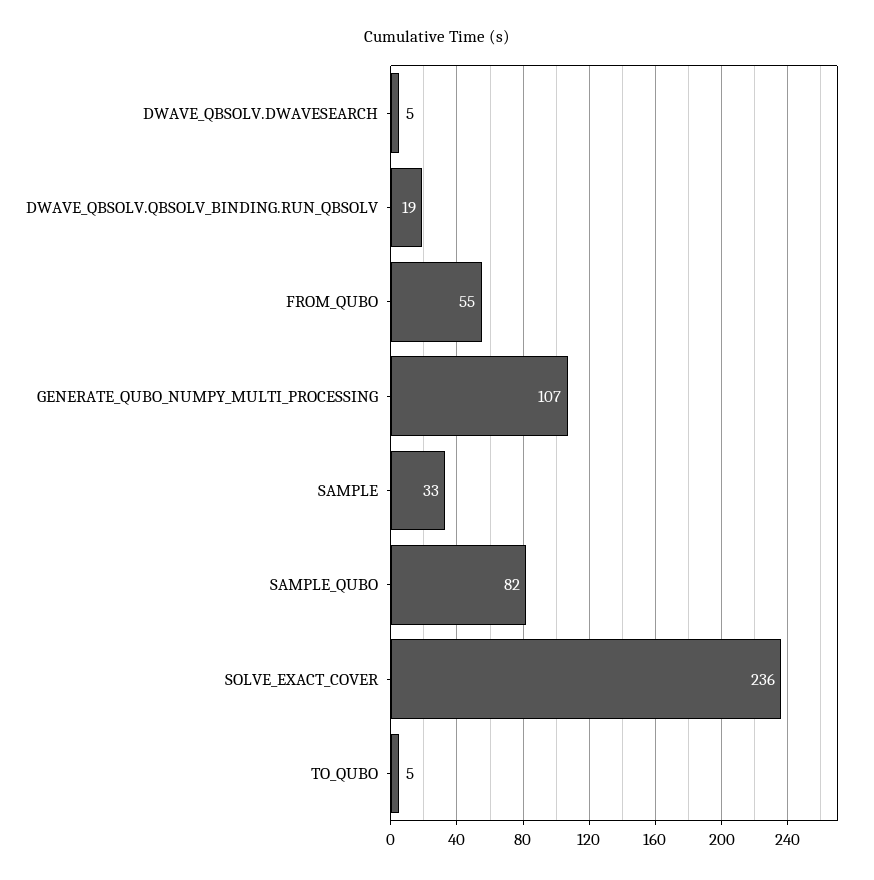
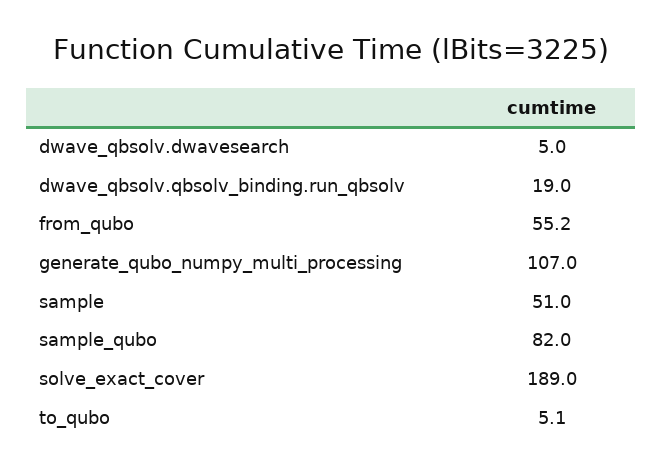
SAMPLE: 33 -> 51
SOLVE_EXACT_COVER: 236 -> 189

